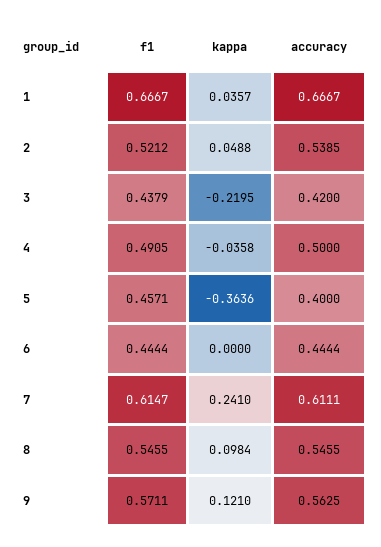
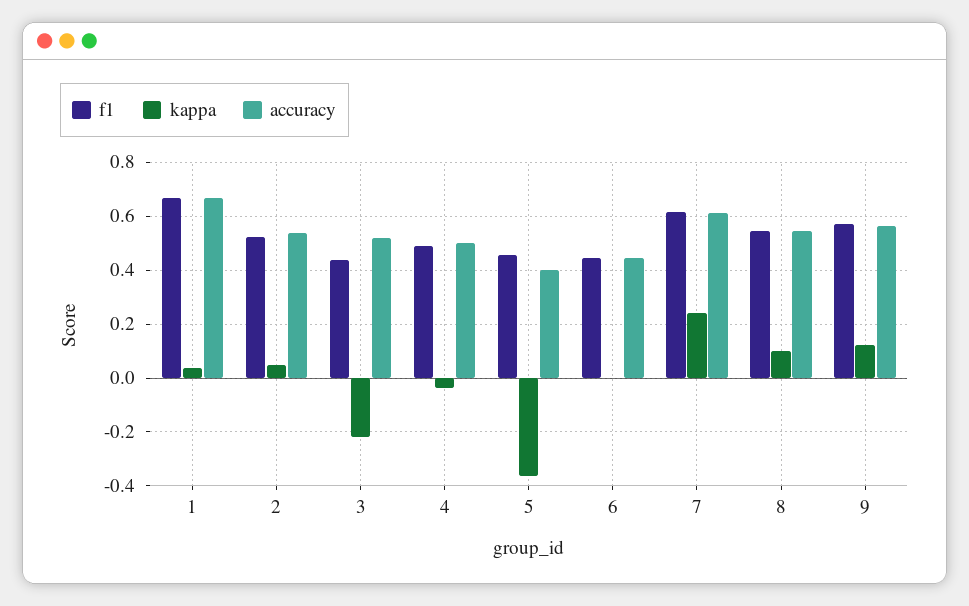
accuracy, 3: 0.42 -> 0.525

